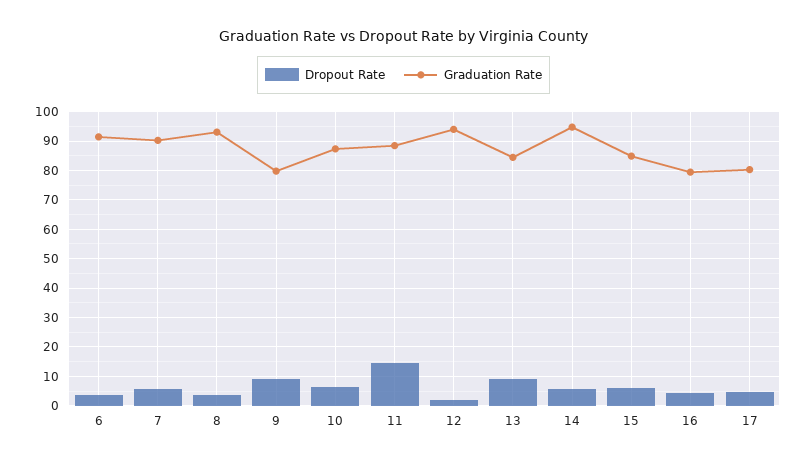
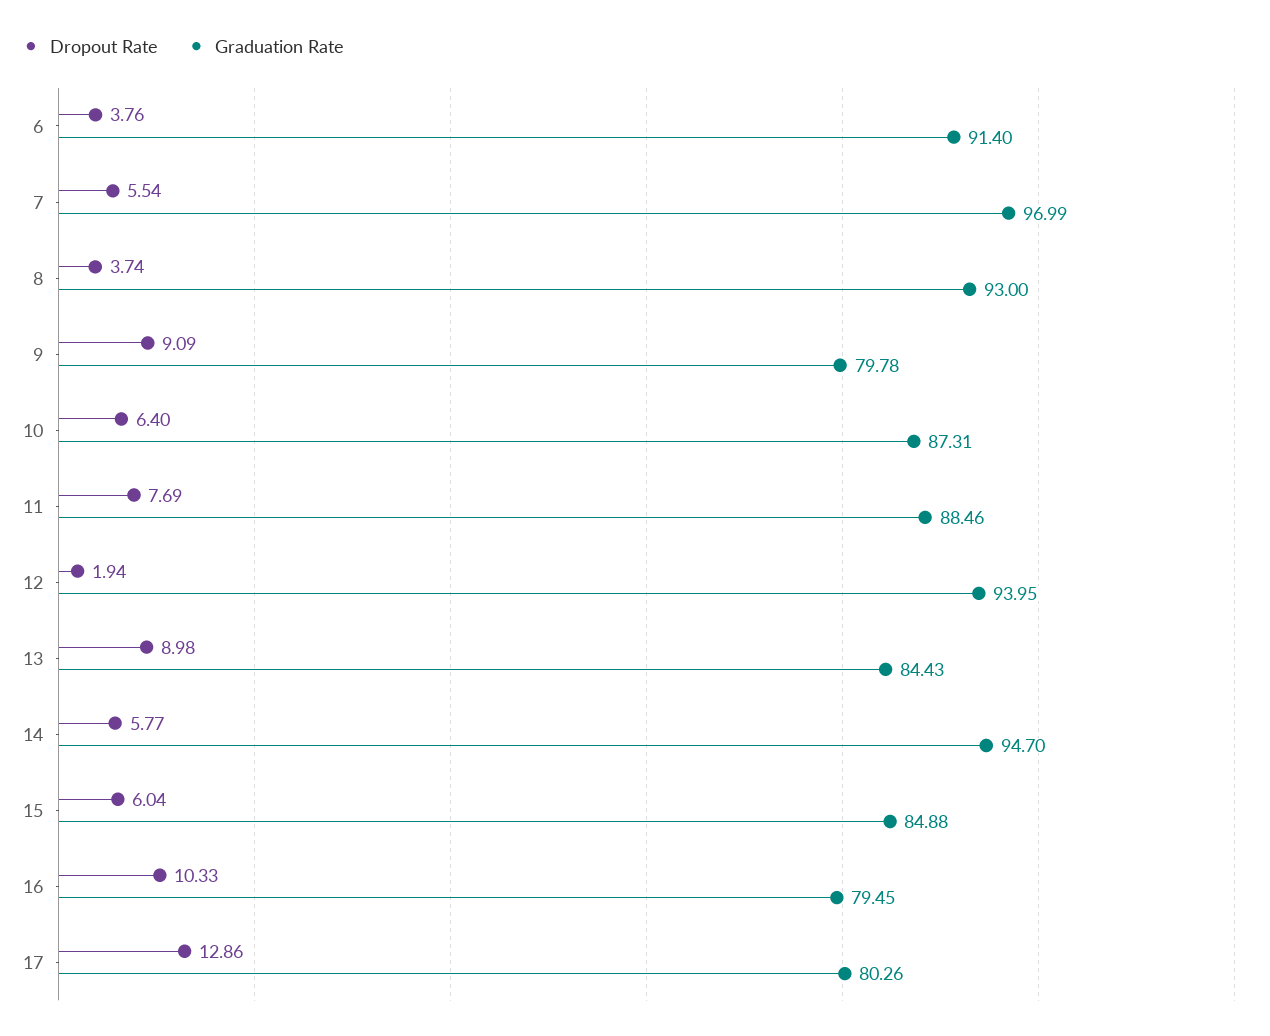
Graduation Rate, 7: 90 -> 96.99
Dropout Rate, 11: 15 -> 7.69
Dropout Rate, 16: 5 -> 10.33
Dropout Rate, 17: 5 -> 12.86

